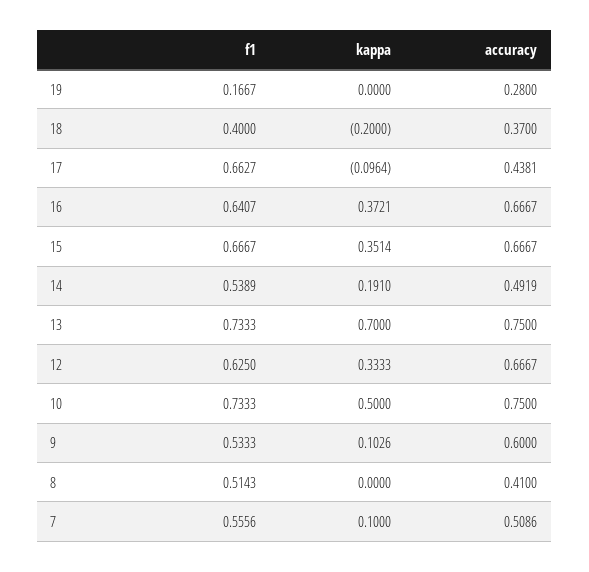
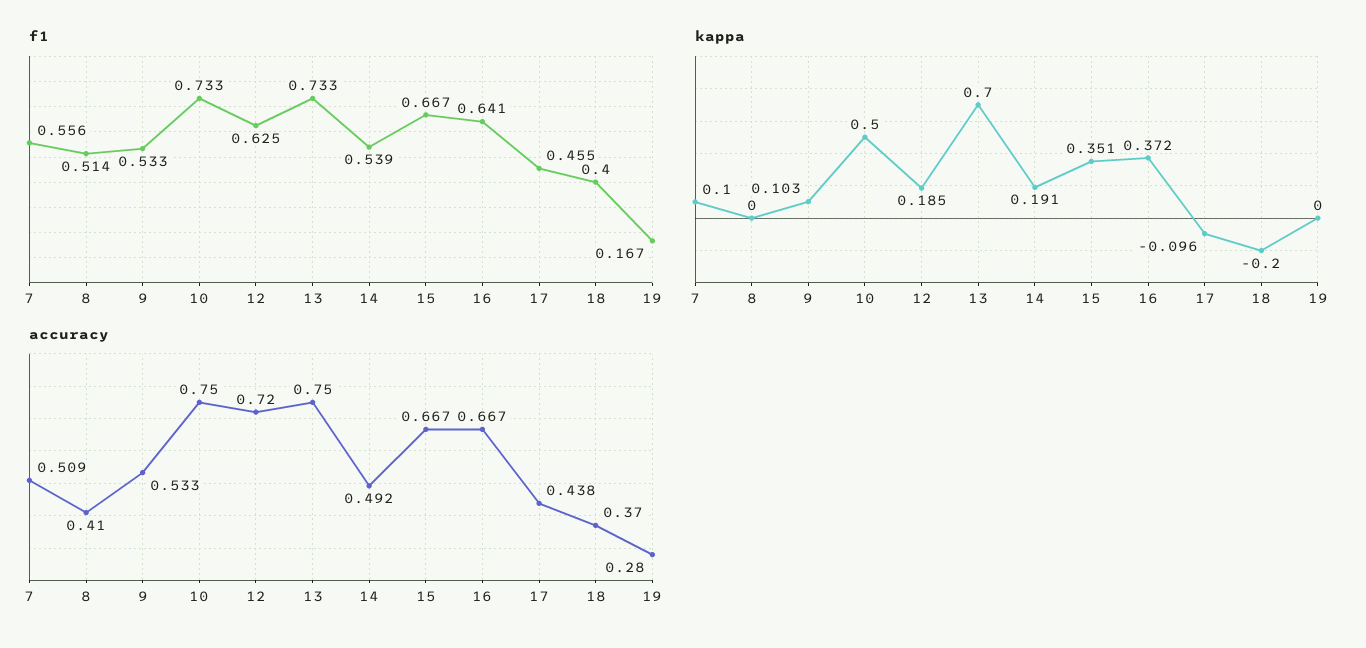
f1, 17: 0.6627 -> 0.455
kappa, 12: 0.3333 -> 0.185
accuracy, 12: 0.6667 -> 0.72
accuracy, 9: 0.6 -> 0.533

